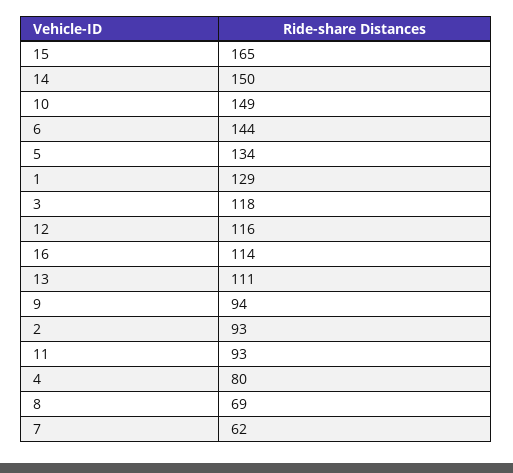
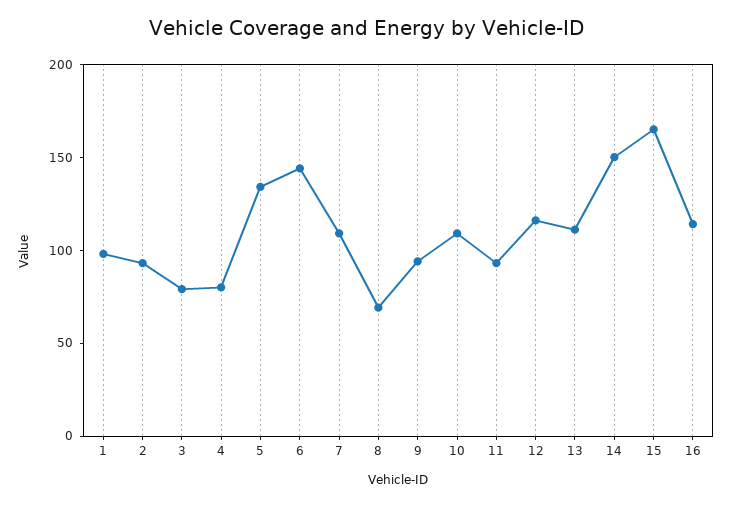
10: 149 -> 110
1: 129 -> 100
3: 118 -> 80
7: 62 -> 110

